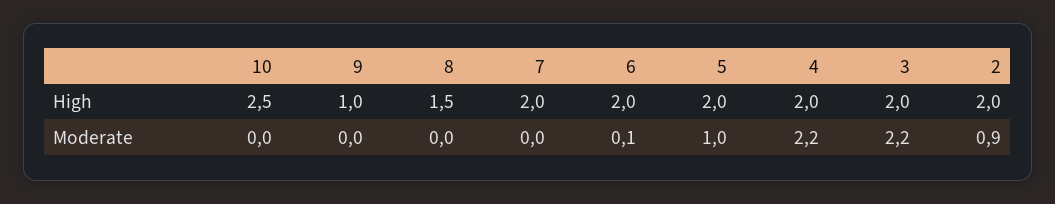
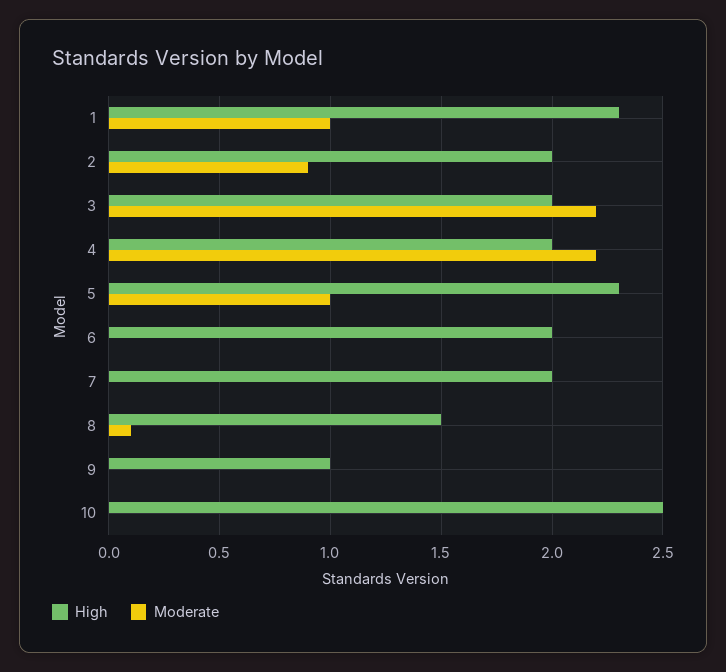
High, 5: 2 -> 2.3
Moderate, 8: 0 -> 0.1
Moderate, 6: 0.1 -> 0
High, 1: none -> 2.3
Moderate, 1: none -> 1

